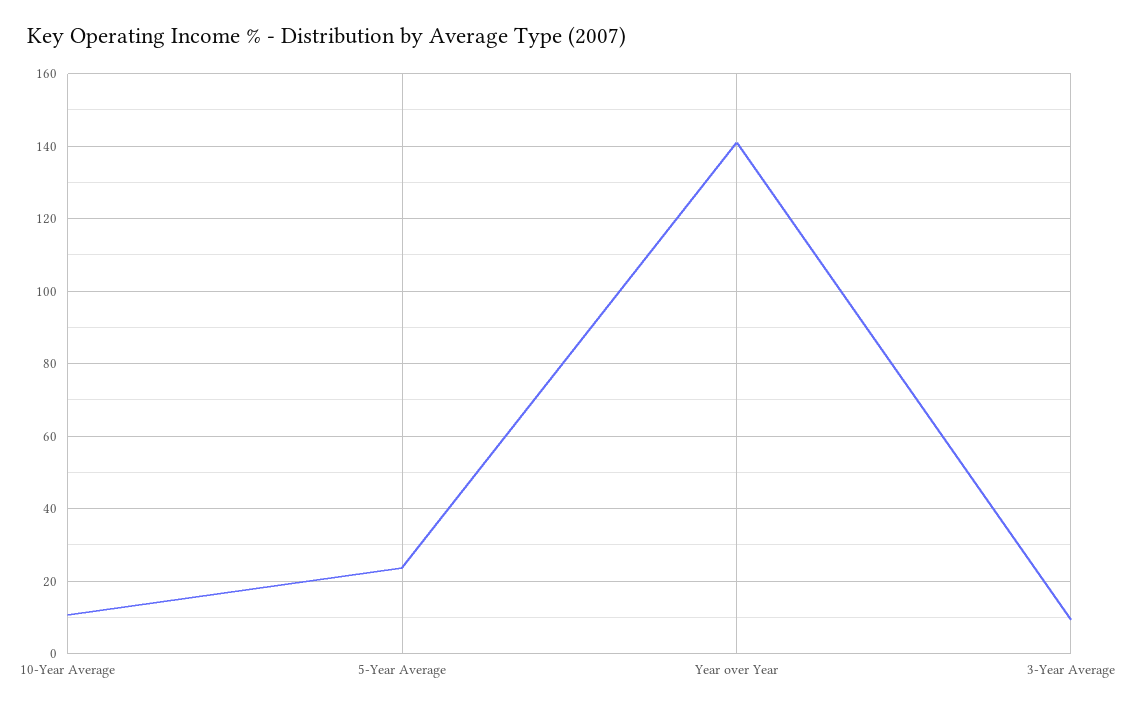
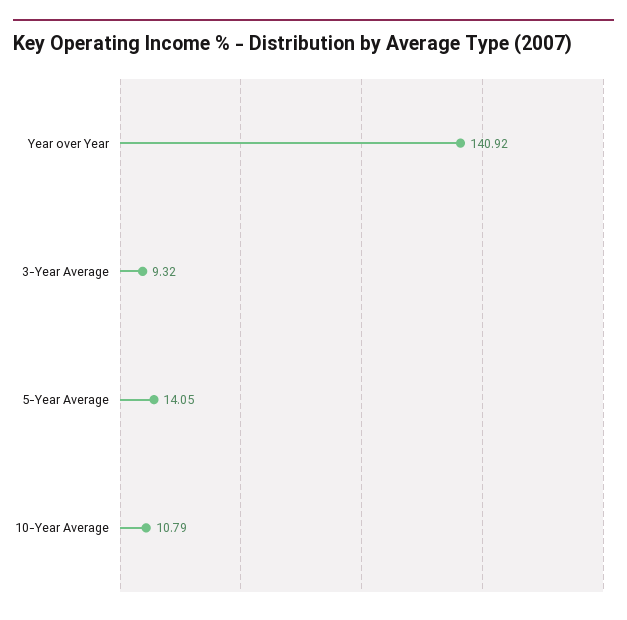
5-Year Average: 24 -> 14.05

